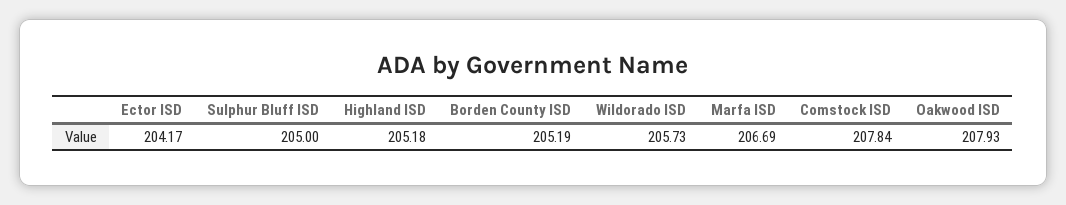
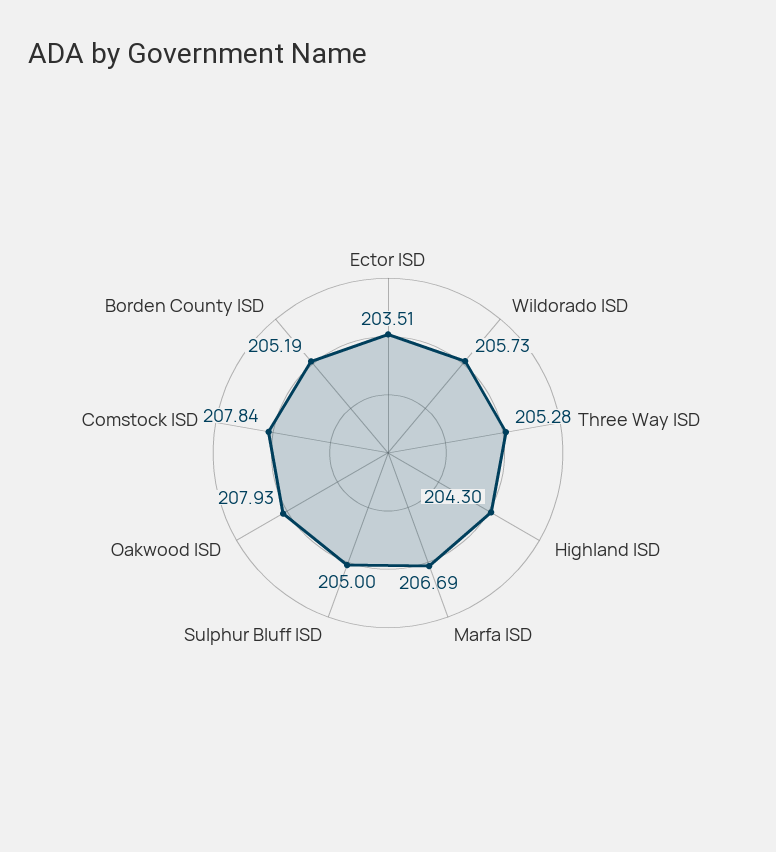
Ector ISD: 204.17 -> 203.51
Highland ISD: 205.18 -> 204.3
Three Way ISD: none -> 205.28

